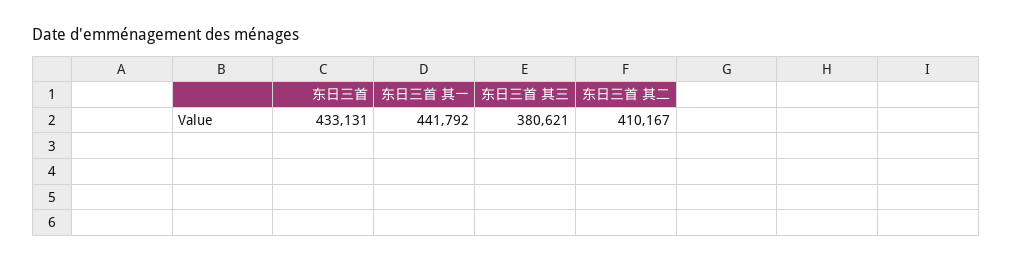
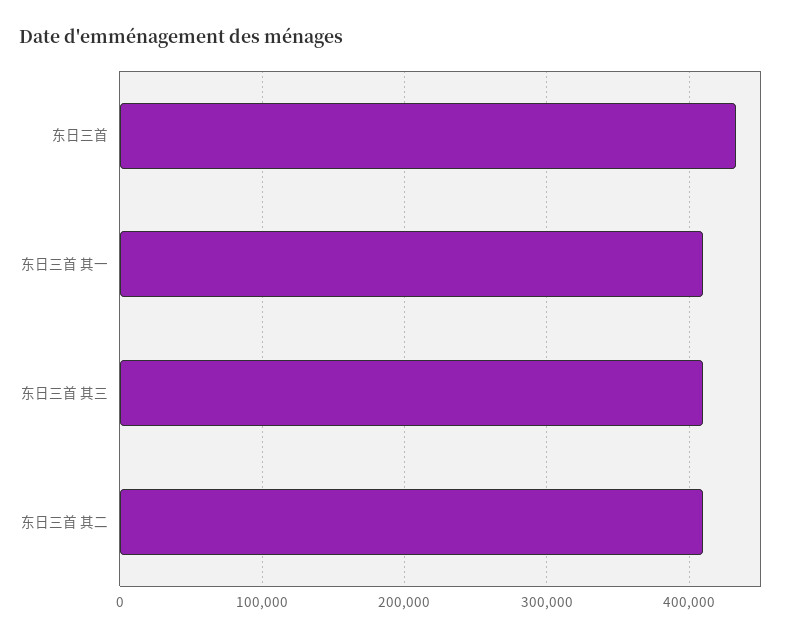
东日三首 其一: 441792 -> 410000
东日三首 其三: 380621 -> 410000

